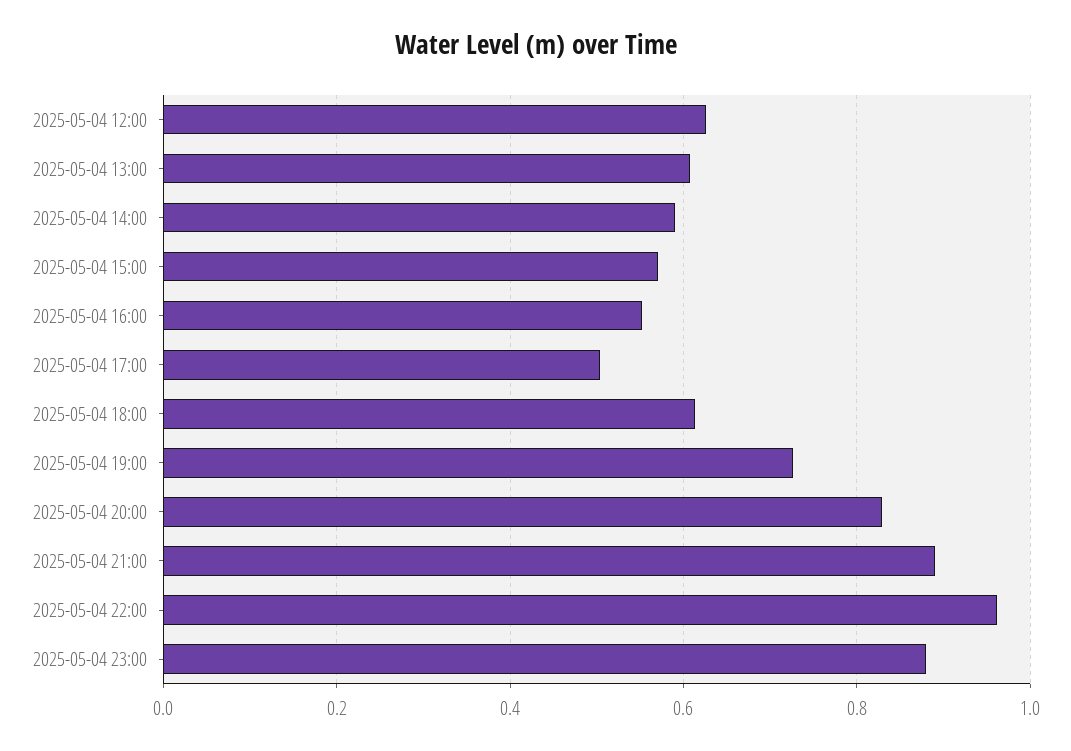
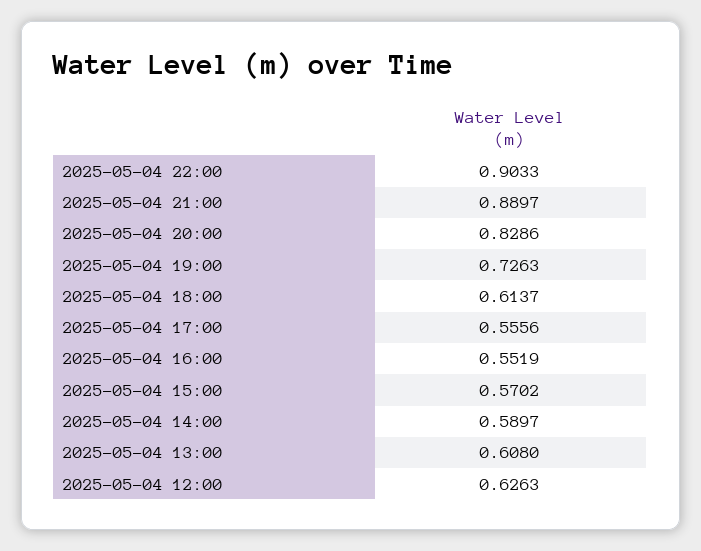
2025-05-04 17:00: 0.5 -> 0.5556
2025-05-04 22:00: 0.96 -> 0.9033
2025-05-04 23:00: 0.88 -> none

